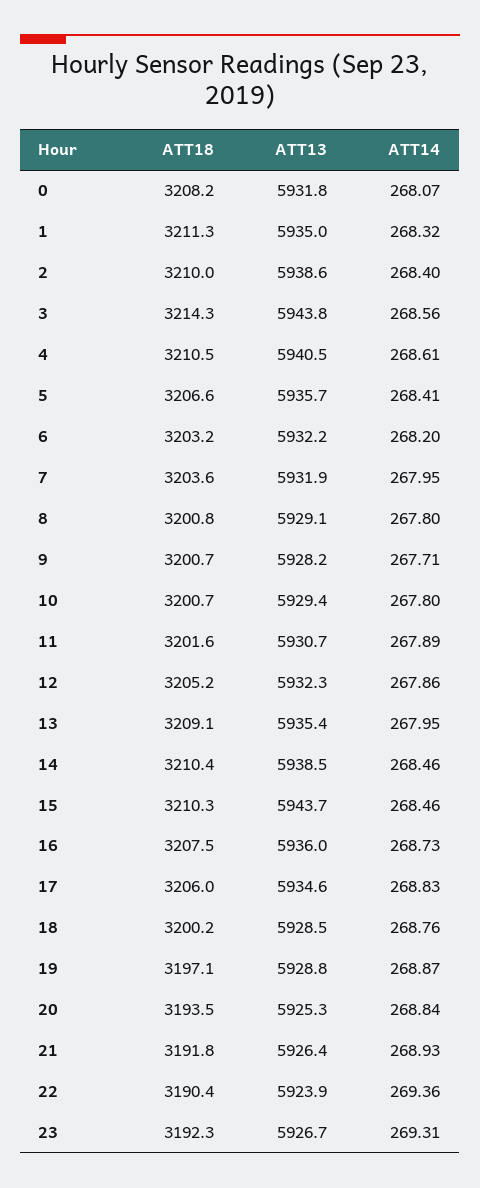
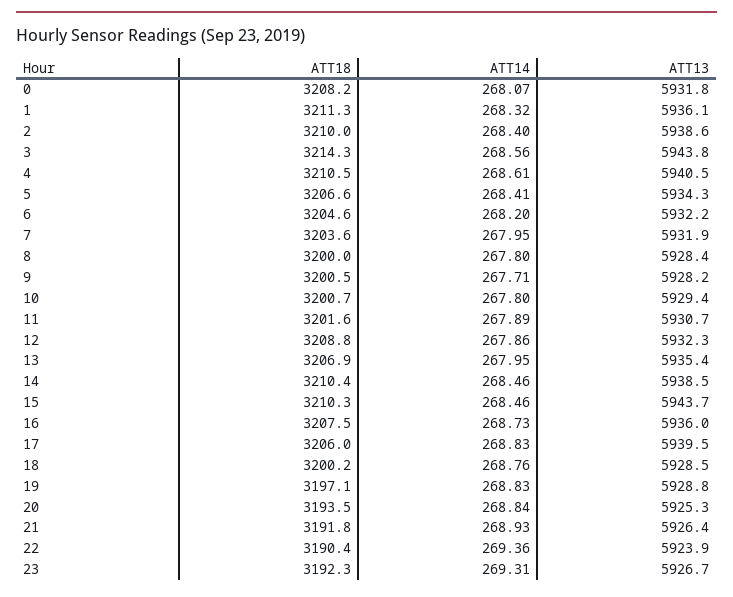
ATT13, 1: 5935 -> 5936.1
ATT13, 5: 5935.7 -> 5934.3
ATT18, 6: 3203.2 -> 3204.6
ATT18, 8: 3200.8 -> 3200
ATT13, 8: 5929.1 -> 5928.4
ATT18, 9: 3200.7 -> 3200.5
ATT18, 12: 3205.2 -> 3208.8
ATT18, 13: 3209.1 -> 3206.9
ATT13, 17: 5934.6 -> 5939.5
ATT14, 19: 268.87 -> 268.83

